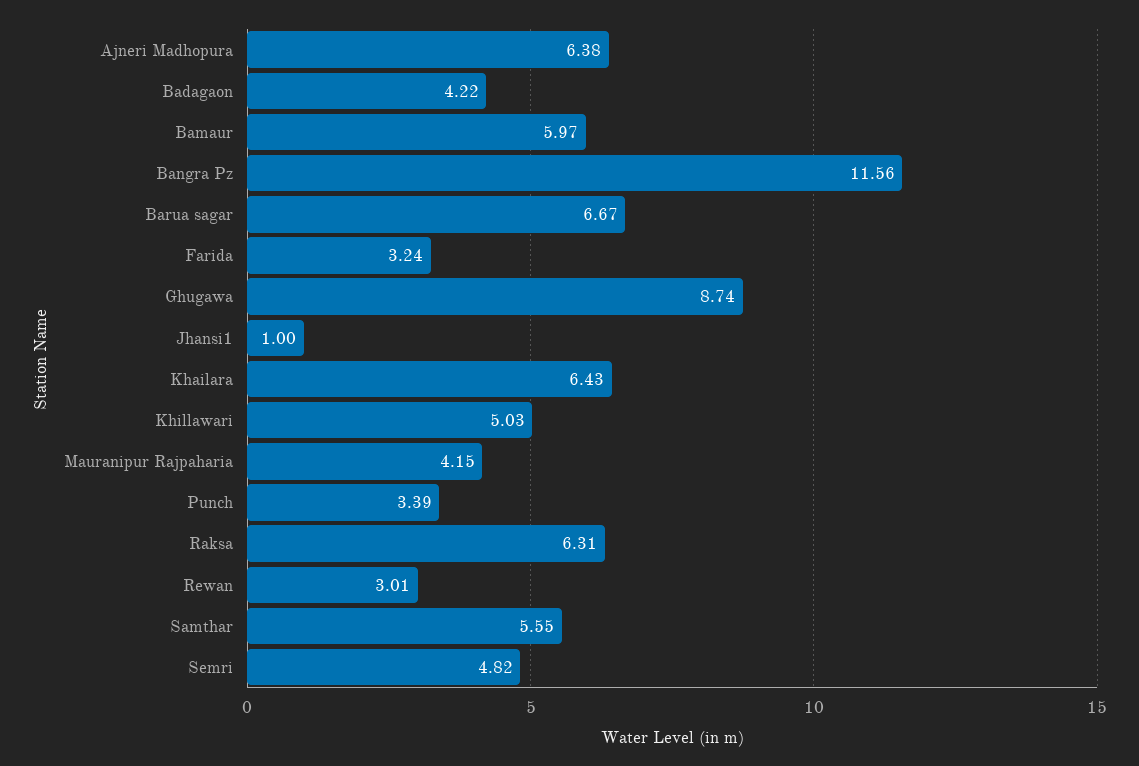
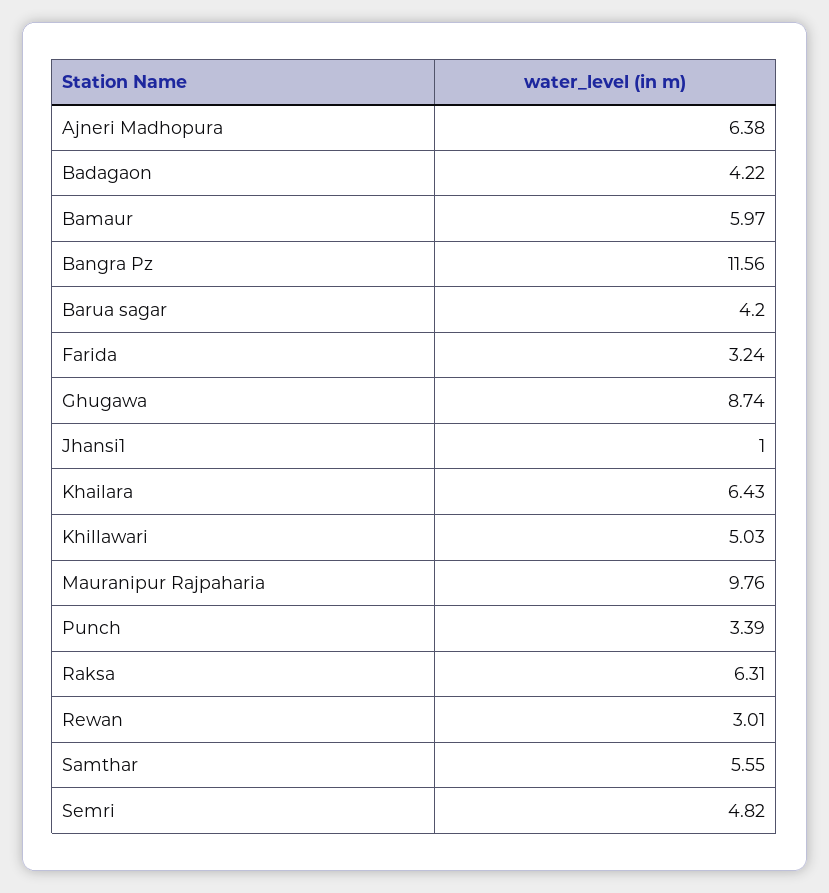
Barua sagar: 6.67 -> 4.2
Mauranipur Rajpaharia: 4.15 -> 9.76

